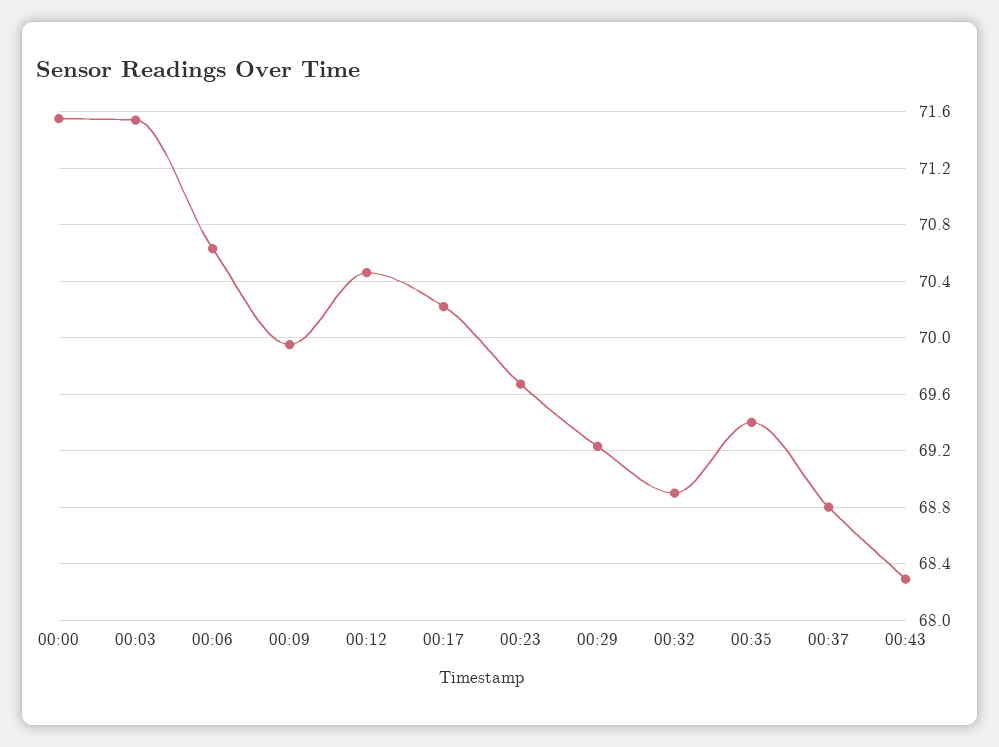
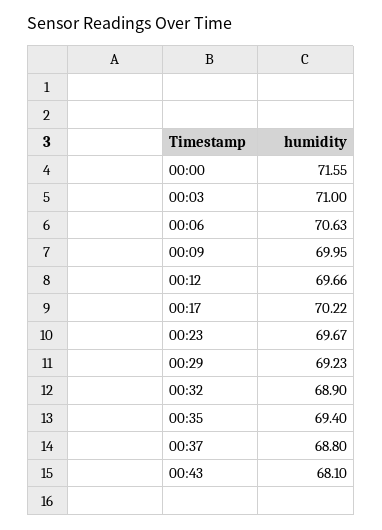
00:03: 71.55 -> 71
00:12: 70.45 -> 69.66
00:43: 68.3 -> 68.1

